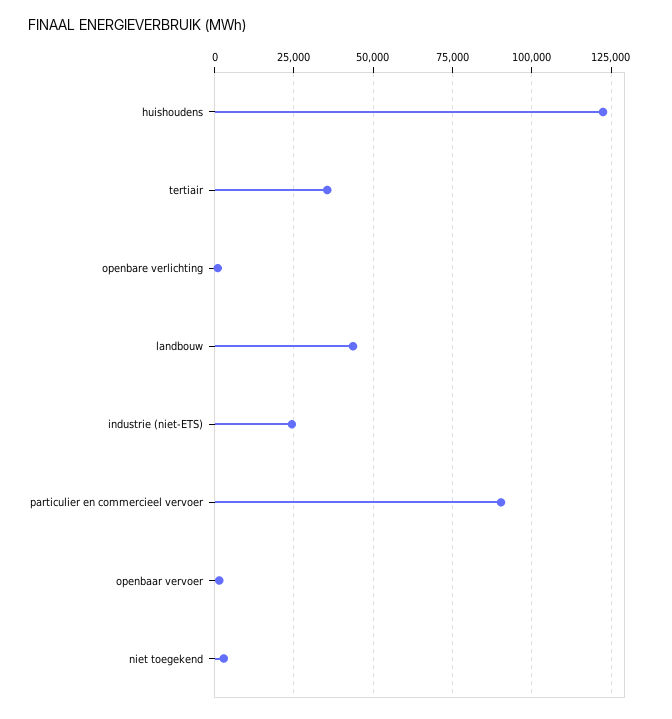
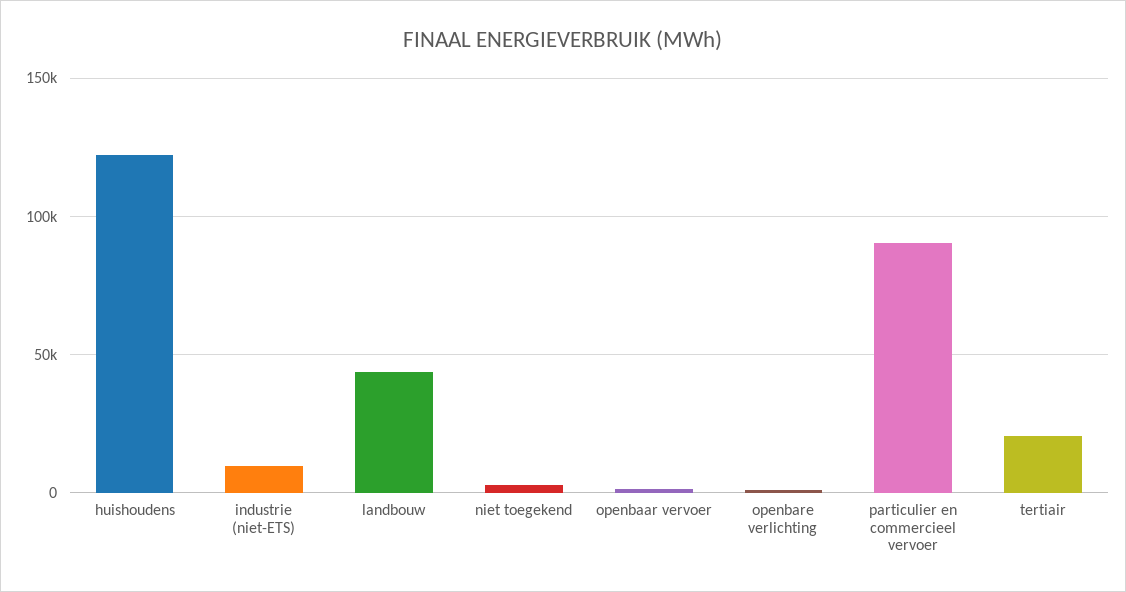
tertiair: 35000 -> 20000
industrie (niet-ETS): 25000 -> 10000

